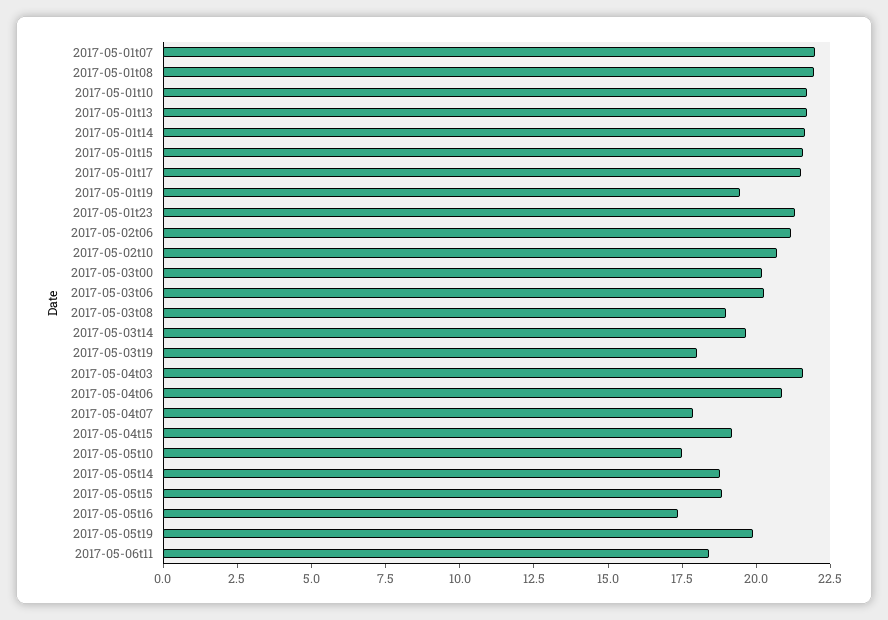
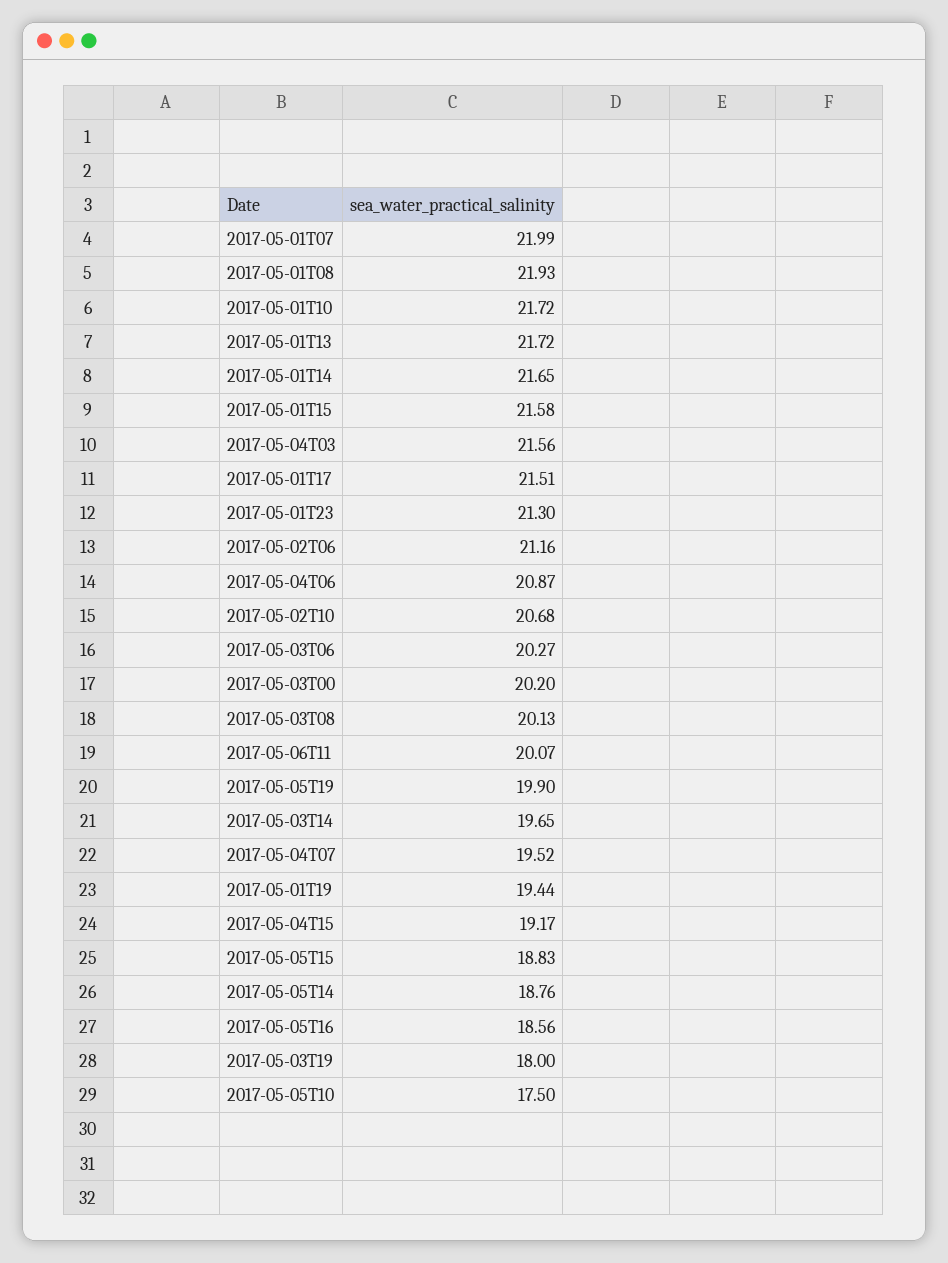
2017-05-03t08: 19 -> 20.13
2017-05-04t07: 18 -> 19.52
2017-05-05t16: 17.5 -> 18.56
2017-05-06t11: 18.5 -> 20.07

